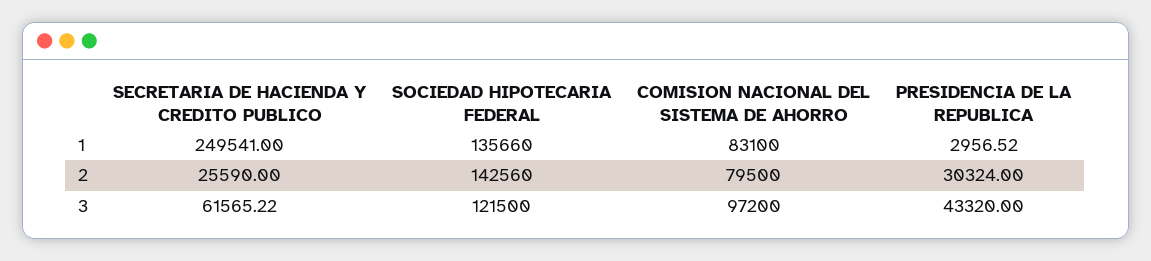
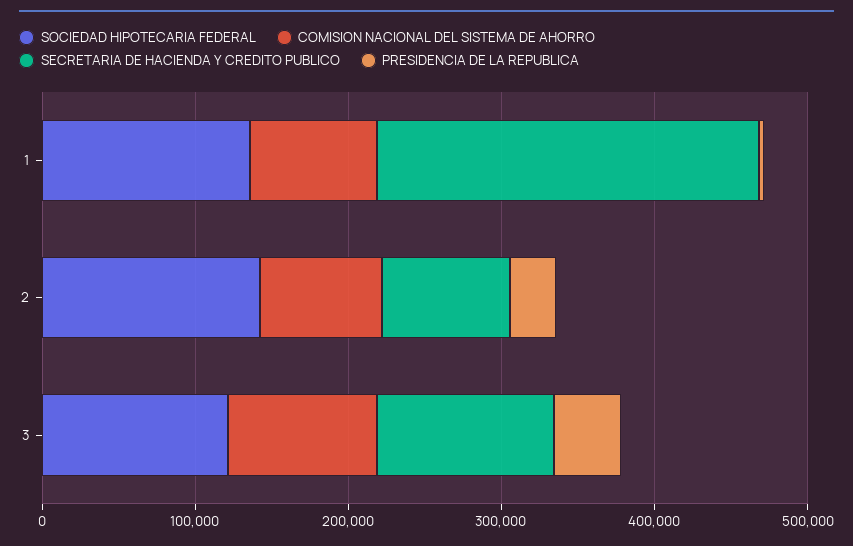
SECRETARIA DE HACIENDA Y CREDITO PUBLICO, 2: 25590 -> 80000
SECRETARIA DE HACIENDA Y CREDITO PUBLICO, 3: 61565.22 -> 120000

